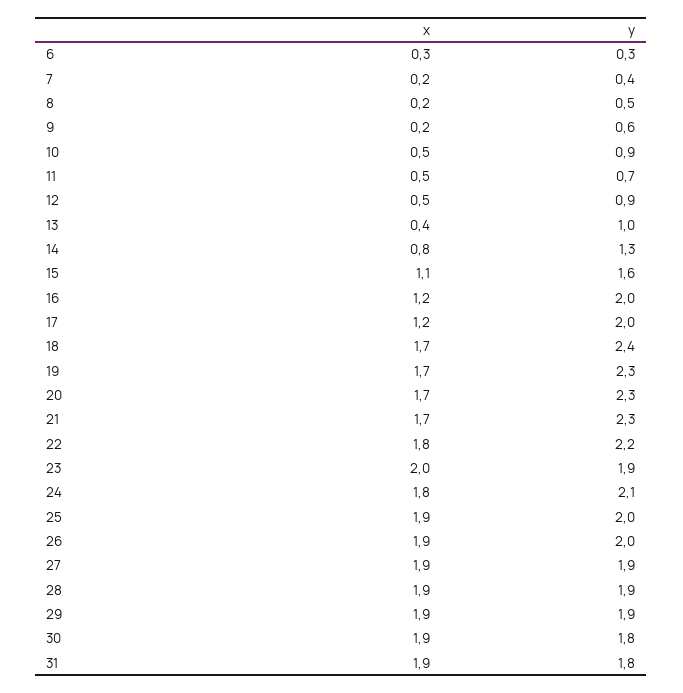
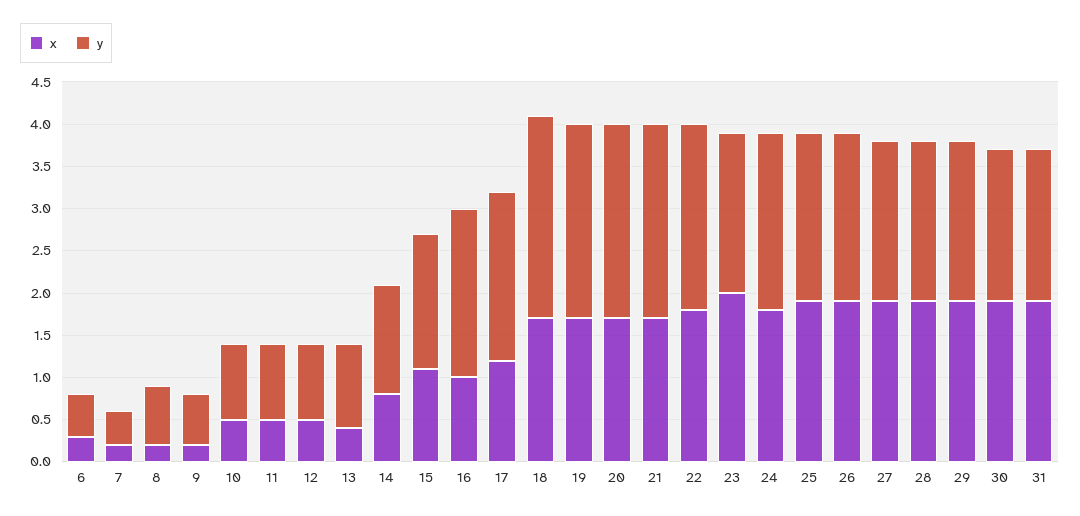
y, 6: 0.3 -> 0.5
y, 8: 0.5 -> 0.7
y, 11: 0.7 -> 0.9
x, 16: 1.2 -> 1

